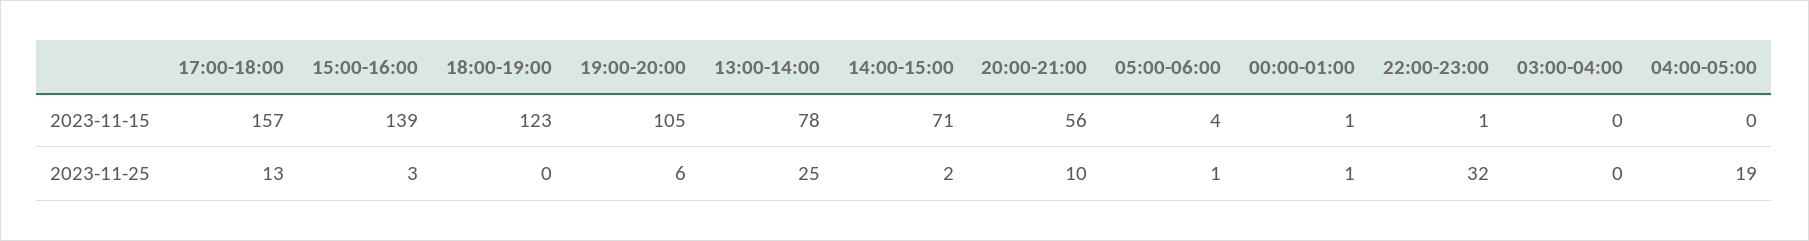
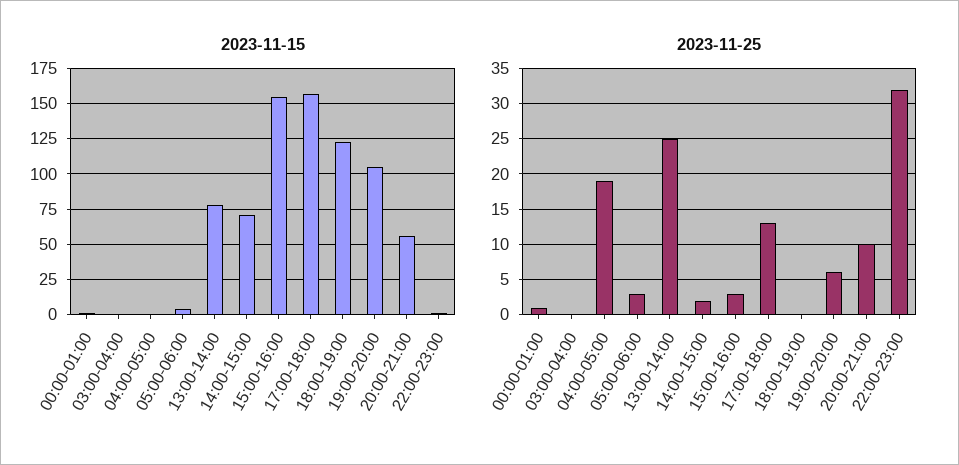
2023-11-15, 15:00-16:00: 139 -> 155
2023-11-25, 05:00-06:00: 1 -> 3

